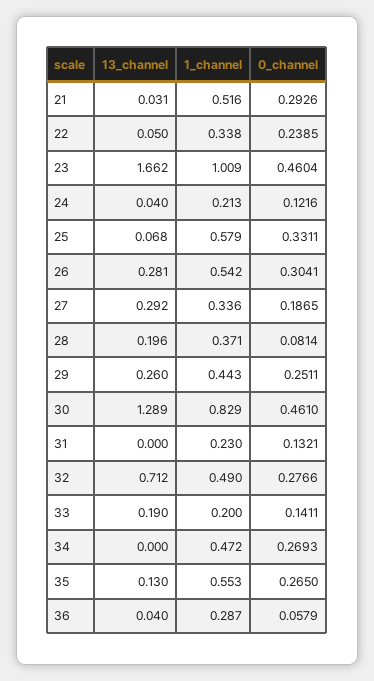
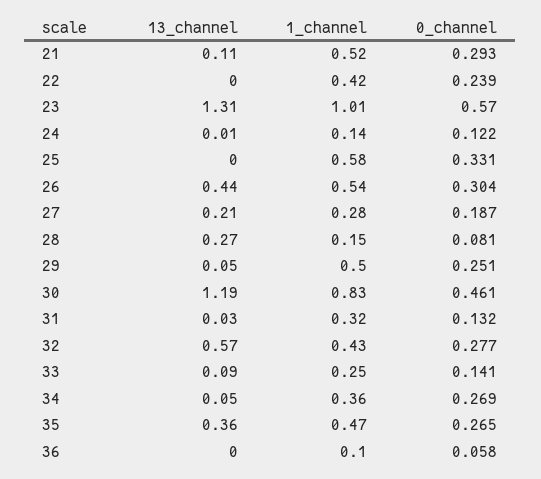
13_channel, 21: 0.031 -> 0.11
13_channel, 22: 0.05 -> 0
1_channel, 22: 0.338 -> 0.42
13_channel, 23: 1.662 -> 1.31
0_channel, 23: 0.4604 -> 0.57
13_channel, 24: 0.04 -> 0.01
1_channel, 24: 0.213 -> 0.14
13_channel, 25: 0.068 -> 0
13_channel, 26: 0.281 -> 0.44
13_channel, 27: 0.292 -> 0.21
1_channel, 27: 0.336 -> 0.28
13_channel, 28: 0.196 -> 0.27
1_channel, 28: 0.371 -> 0.15
13_channel, 29: 0.26 -> 0.05
1_channel, 29: 0.443 -> 0.5
13_channel, 30: 1.289 -> 1.19
13_channel, 31: 0 -> 0.03
1_channel, 31: 0.23 -> 0.32
13_channel, 32: 0.712 -> 0.57
1_channel, 32: 0.49 -> 0.43
13_channel, 33: 0.19 -> 0.09
1_channel, 33: 0.2 -> 0.25
13_channel, 34: 0 -> 0.05
1_channel, 34: 0.472 -> 0.36
13_channel, 35: 0.13 -> 0.36
1_channel, 35: 0.553 -> 0.47
13_channel, 36: 0.04 -> 0
1_channel, 36: 0.287 -> 0.1

